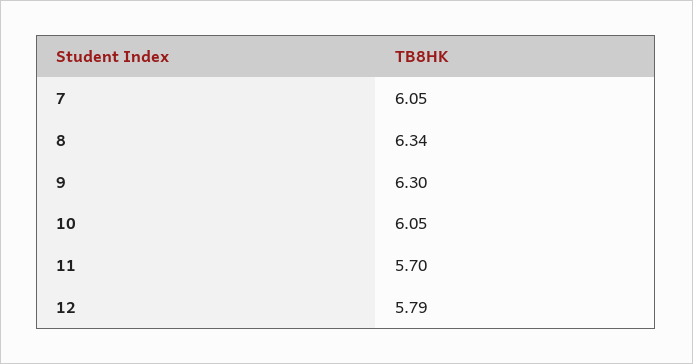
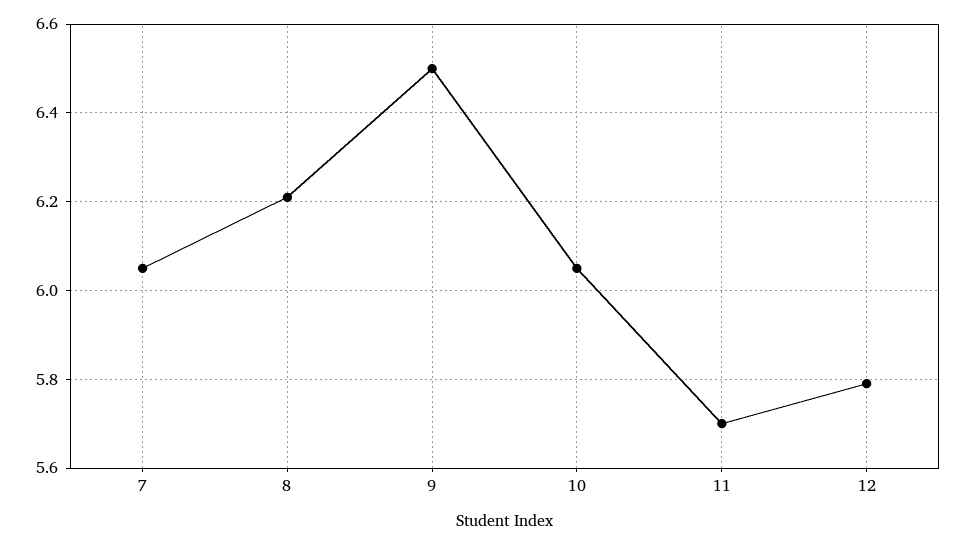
8: 6.34 -> 6.2
9: 6.3 -> 6.5

